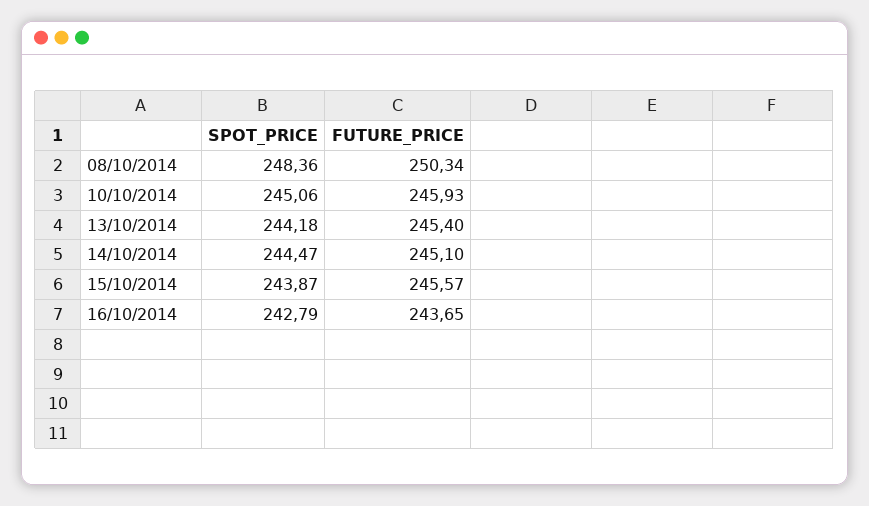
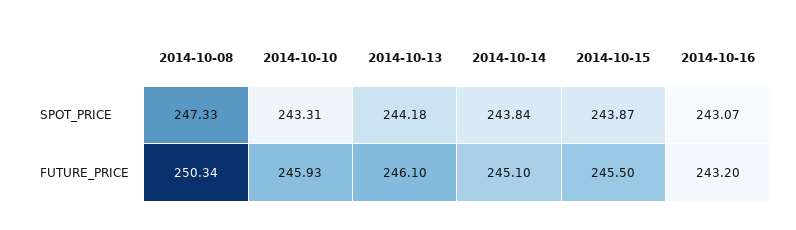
SPOT_PRICE, 08/10/2014: 248.36 -> 247.33
SPOT_PRICE, 10/10/2014: 245.06 -> 243.31
FUTURE_PRICE, 13/10/2014: 245.4 -> 246.1
SPOT_PRICE, 14/10/2014: 244.47 -> 243.84
FUTURE_PRICE, 15/10/2014: 245.57 -> 245.5
SPOT_PRICE, 16/10/2014: 242.79 -> 243.07
FUTURE_PRICE, 16/10/2014: 243.65 -> 243.2

